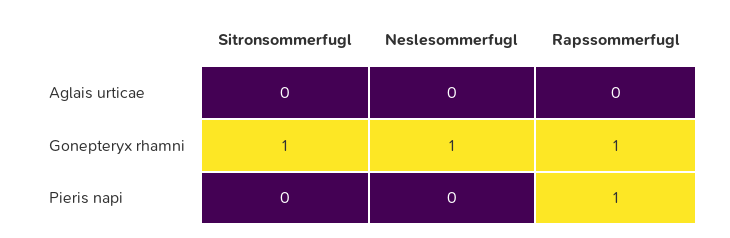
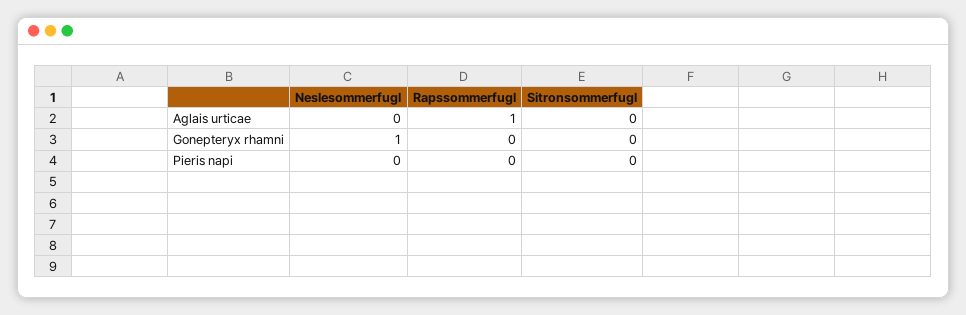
Rapssommerfugl, Aglais urticae: 0 -> 1
Sitronsommerfugl, Gonepteryx rhamni: 1 -> 0
Rapssommerfugl, Gonepteryx rhamni: 1 -> 0
Rapssommerfugl, Pieris napi: 1 -> 0

